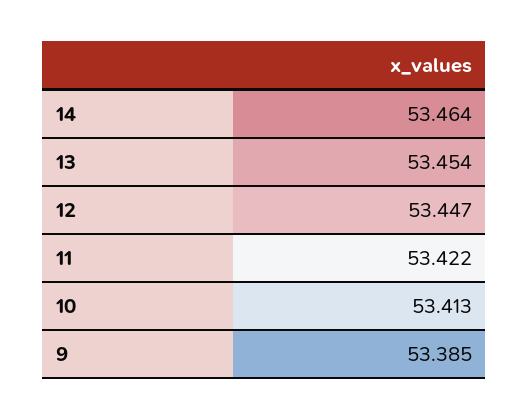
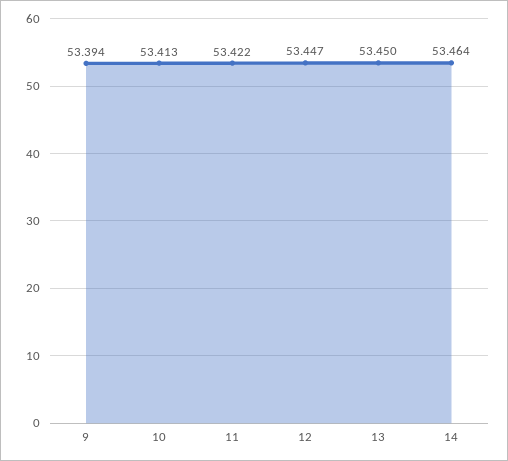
13: 53.454 -> 53.45
9: 53.385 -> 53.394

